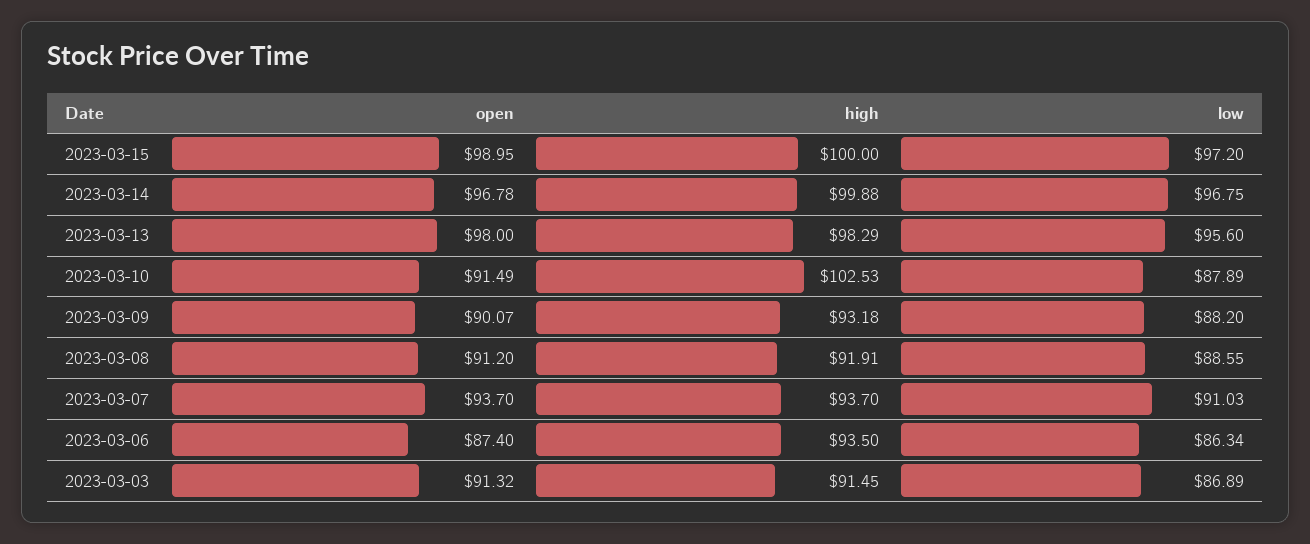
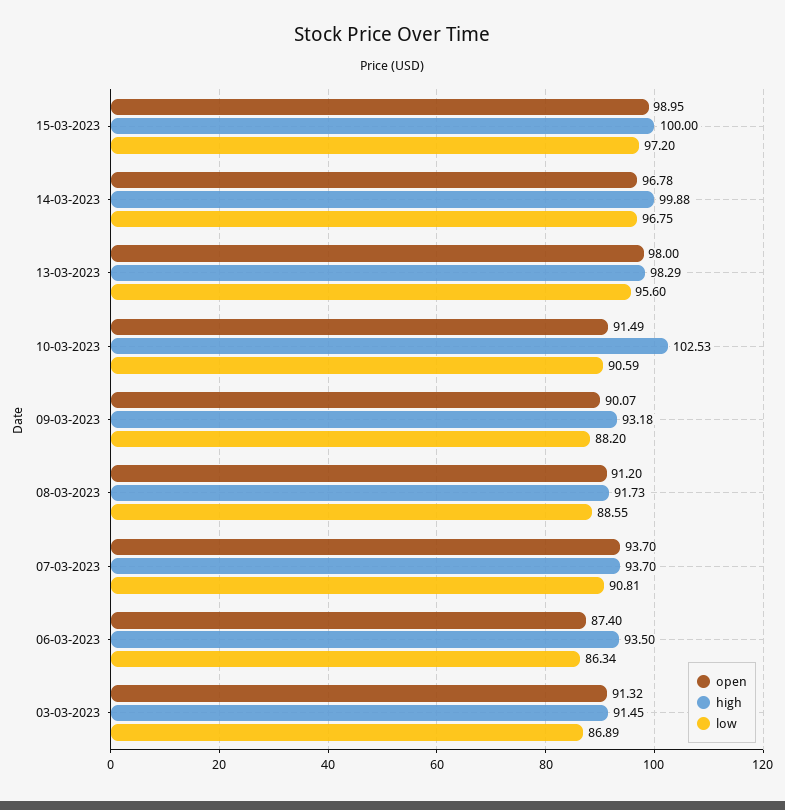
low, 2023-03-10: 87.89 -> 90.59
high, 2023-03-08: 91.91 -> 91.73
low, 2023-03-07: 91.03 -> 90.81

